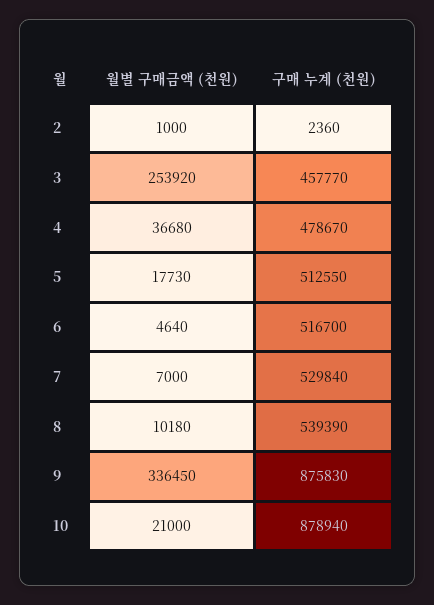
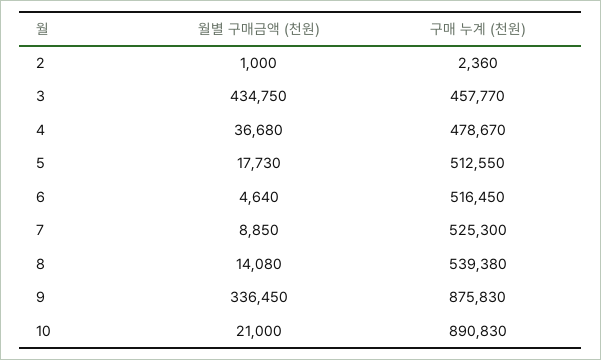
월별 구매금액 (천원), 3: 253920 -> 434750
구매 누계 (천원), 6: 516700 -> 516450
월별 구매금액 (천원), 7: 7000 -> 8850
구매 누계 (천원), 7: 529840 -> 525300
월별 구매금액 (천원), 8: 10180 -> 14080
구매 누계 (천원), 8: 539390 -> 539380
구매 누계 (천원), 10: 878940 -> 890830

